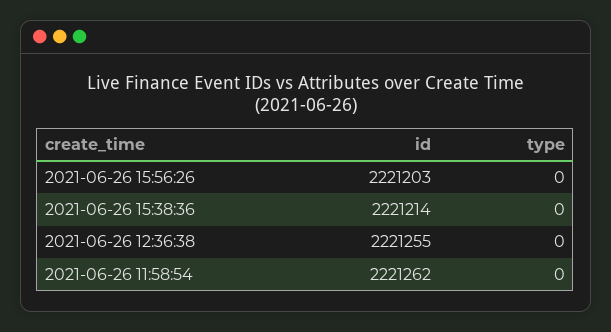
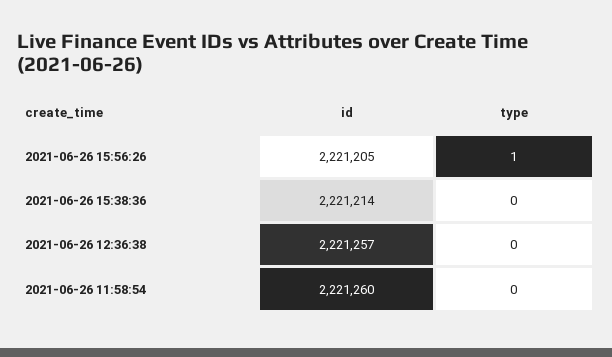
id, 2021-06-26 15:56:26: 2221203 -> 2221205
type, 2021-06-26 15:56:26: 0 -> 1
id, 2021-06-26 12:36:38: 2221255 -> 2221257
id, 2021-06-26 11:58:54: 2221262 -> 2221260

